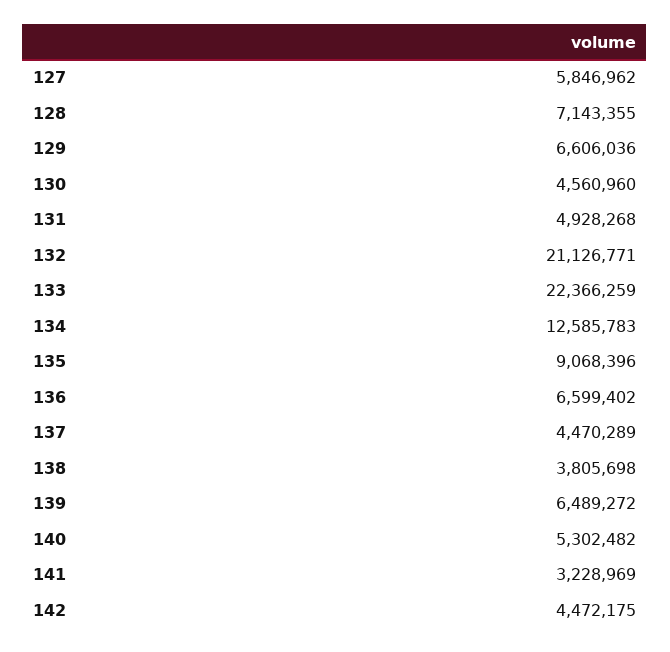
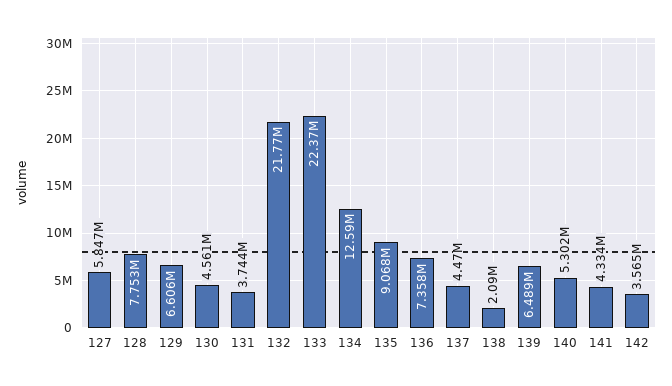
128: 7143355 -> 7753000
131: 4928268 -> 3744000
132: 21126771 -> 21770000
136: 6599402 -> 7358000
138: 3805698 -> 2090000
141: 3228969 -> 4334000
142: 4472175 -> 3565000

